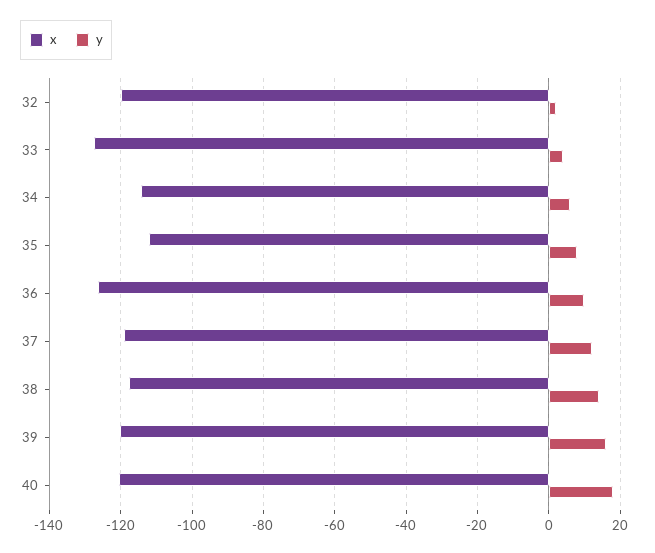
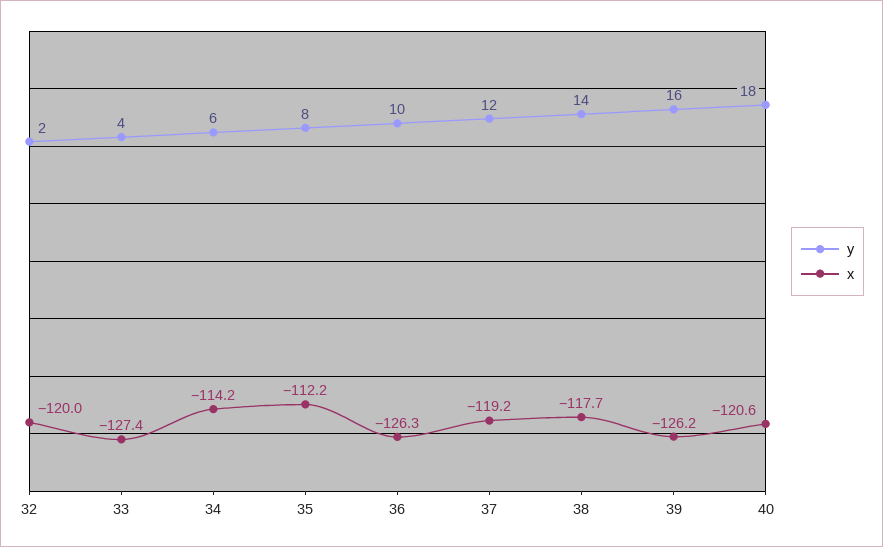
x, 39: -120 -> -126.2

